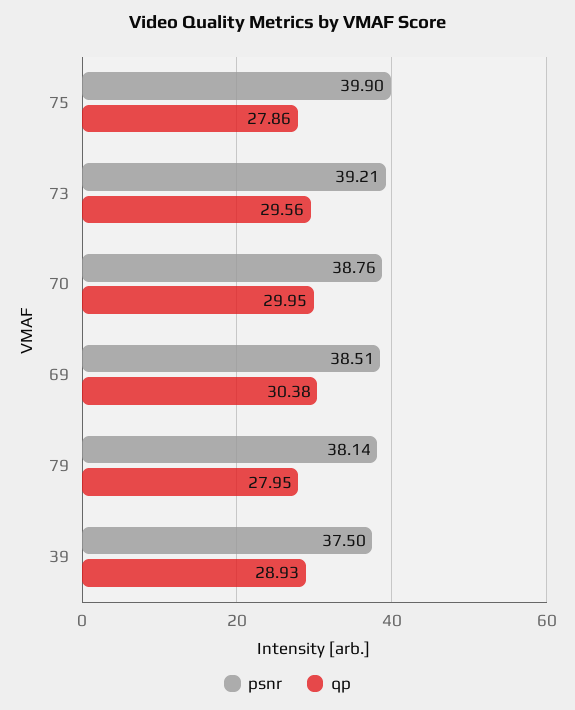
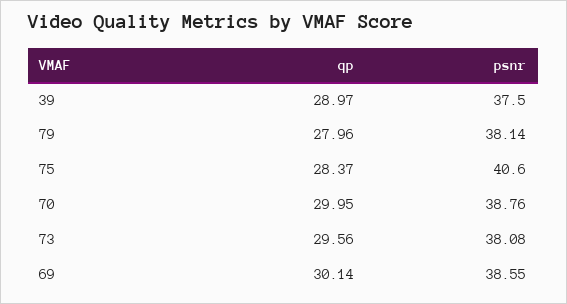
psnr, 75: 39.9 -> 40.6
qp, 75: 27.86 -> 28.37
psnr, 73: 39.21 -> 38.08
psnr, 69: 38.51 -> 38.55
qp, 69: 30.38 -> 30.14
qp, 79: 27.95 -> 27.96
qp, 39: 28.93 -> 28.97

